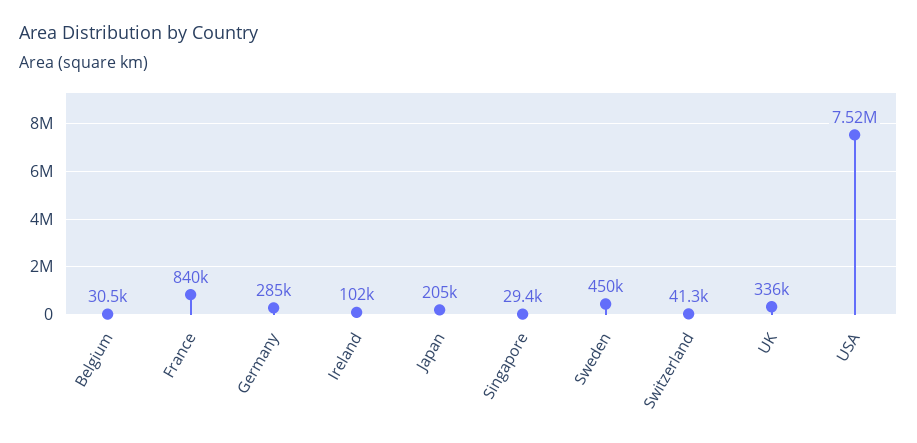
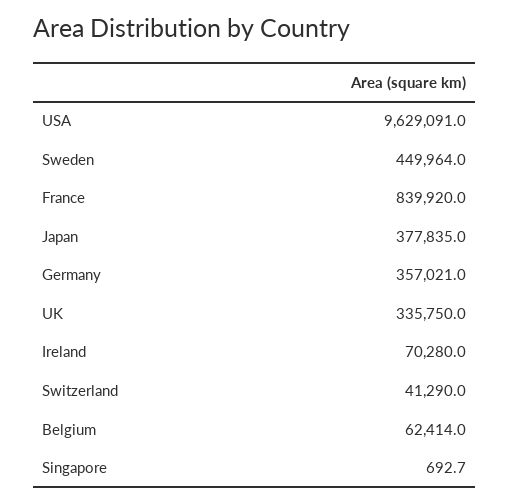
Belgium: 30500 -> 62414
Germany: 285000 -> 357021
Ireland: 102000 -> 70280
Japan: 205000 -> 377835
Singapore: 29400 -> 692.7
USA: 7520000 -> 9629091

